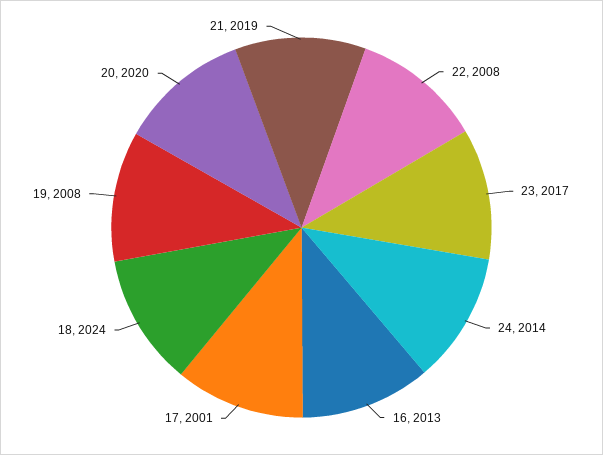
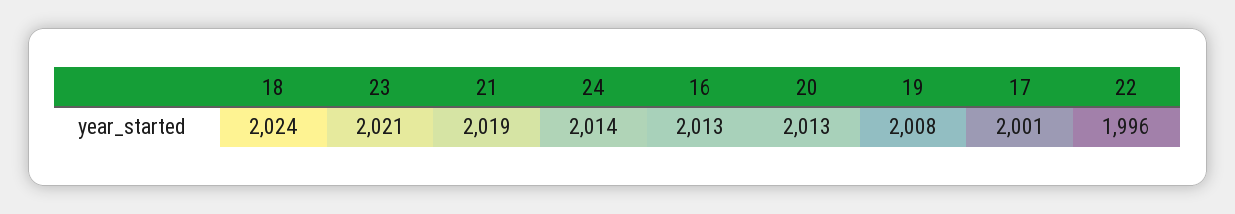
22: 2008 -> 1996
23: 2017 -> 2021
20: 2020 -> 2013

